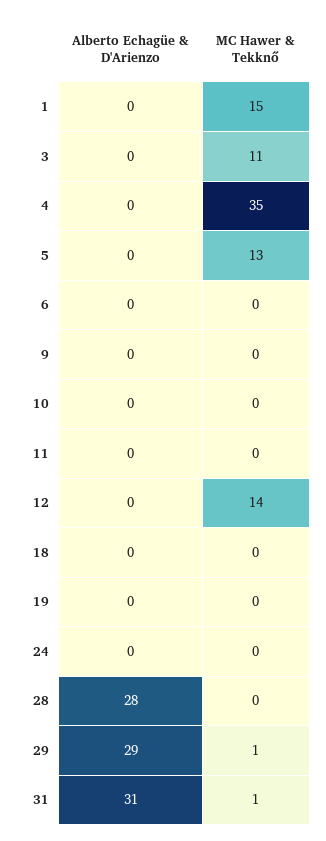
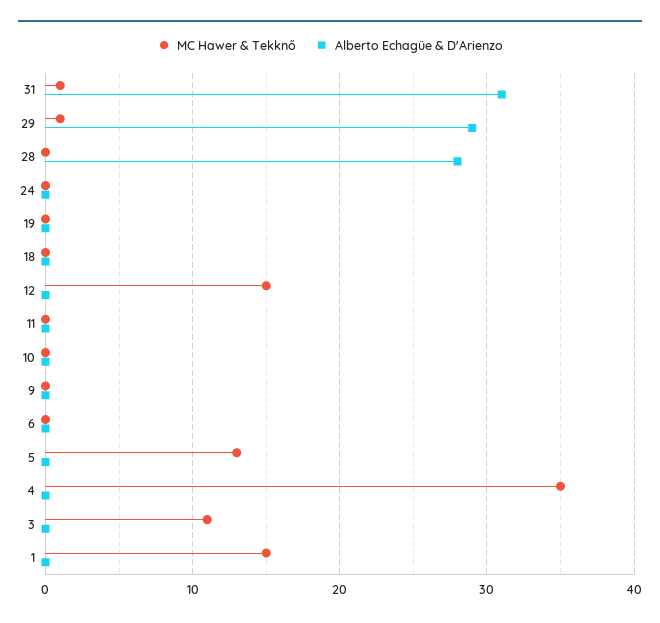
MC Hawer & Tekknő, 12: 14 -> 15

